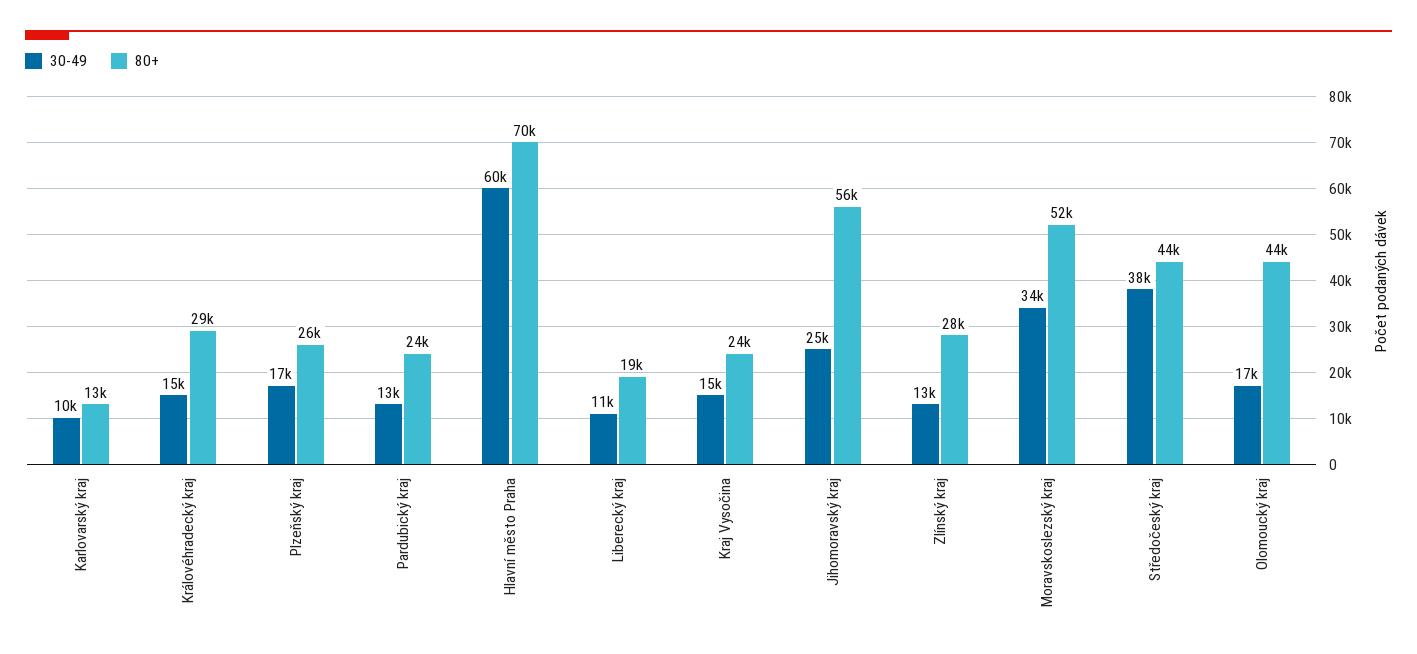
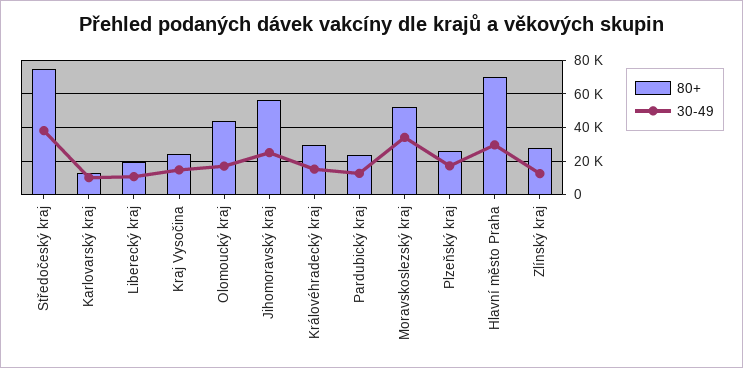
30-49, Hlavní město Praha: 60000 -> 30000
80+, Středočeský kraj: 44000 -> 75000

